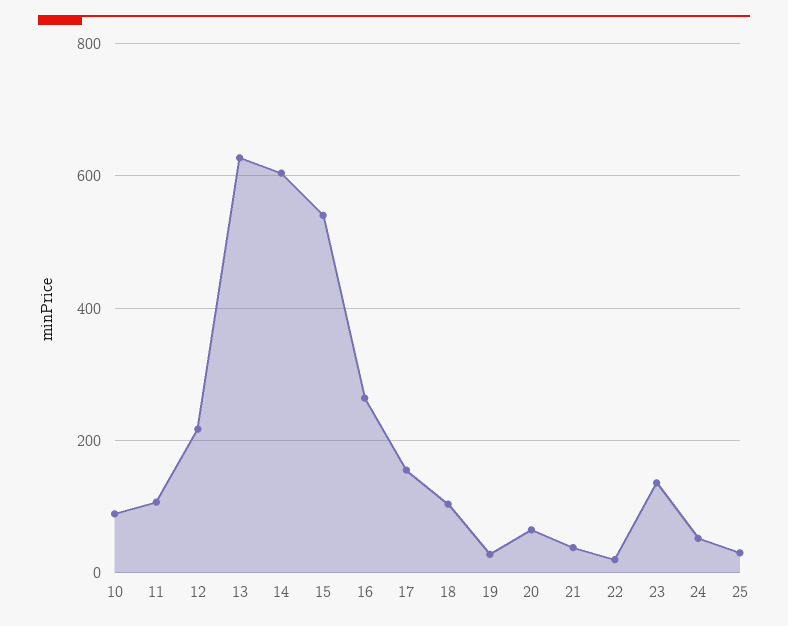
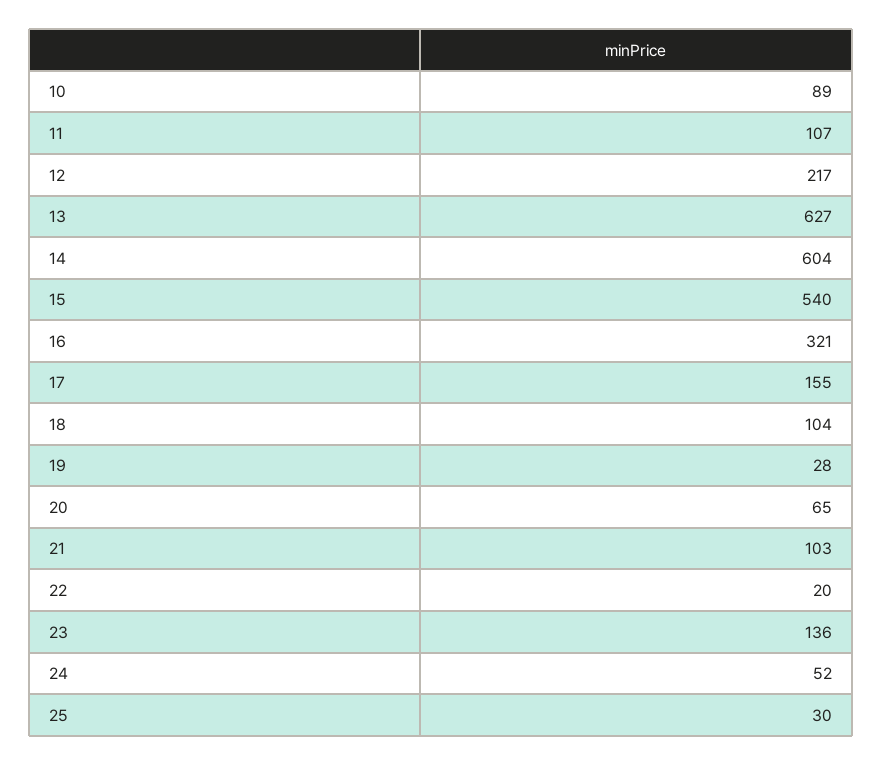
16: 260 -> 321
21: 40 -> 103

